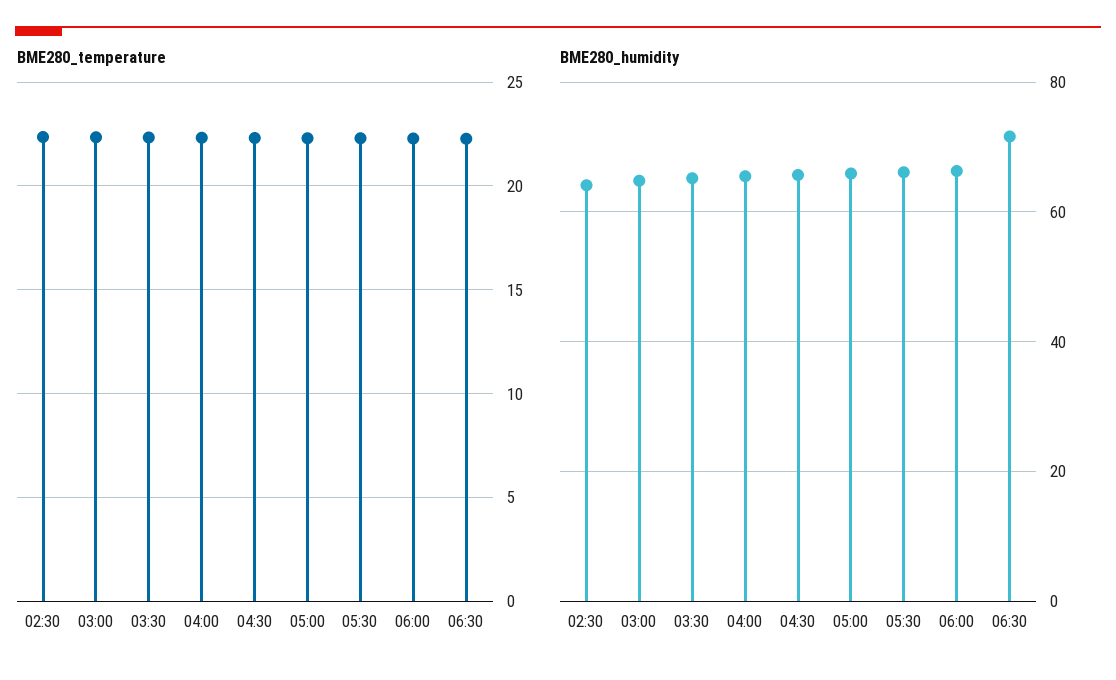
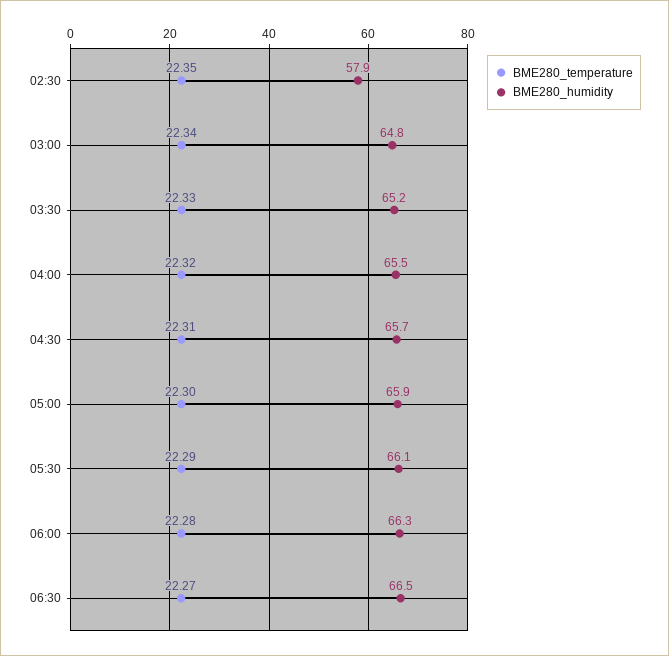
BME280_humidity, 02:30: 64 -> 57.9
BME280_humidity, 06:30: 72 -> 66.5

